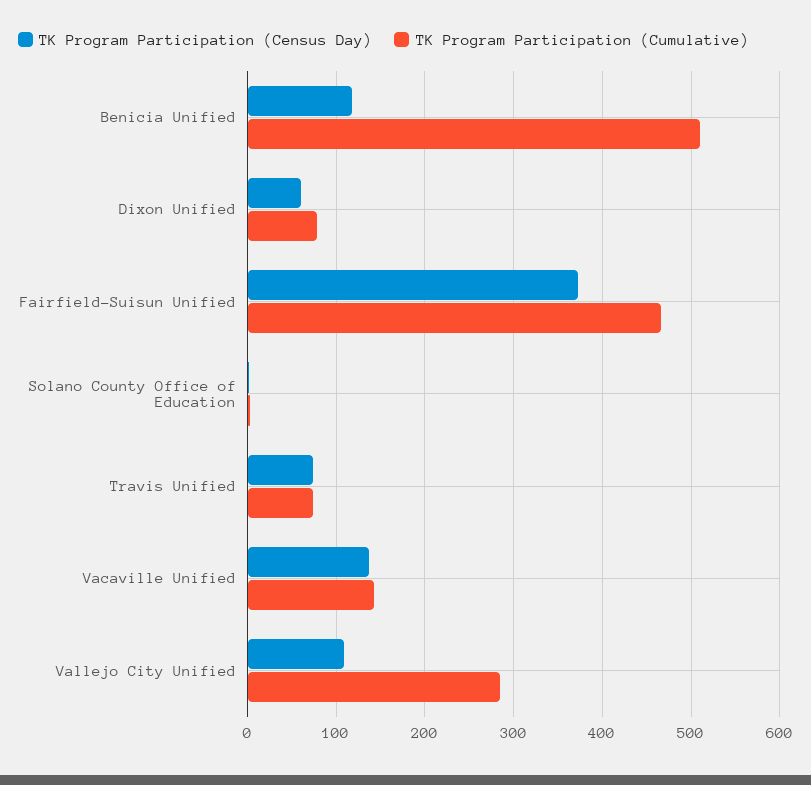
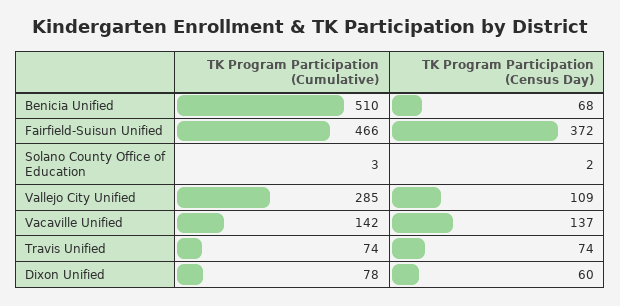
TK Program Participation (Census Day), Benicia Unified: 120 -> 68

